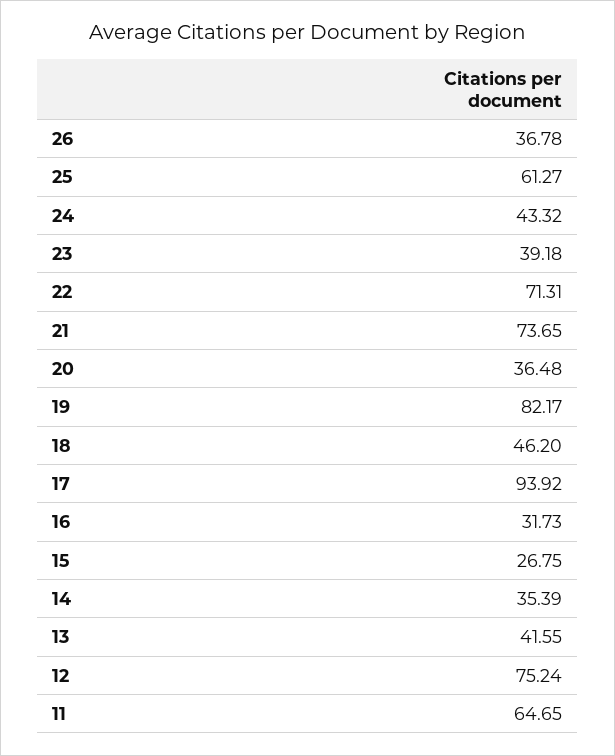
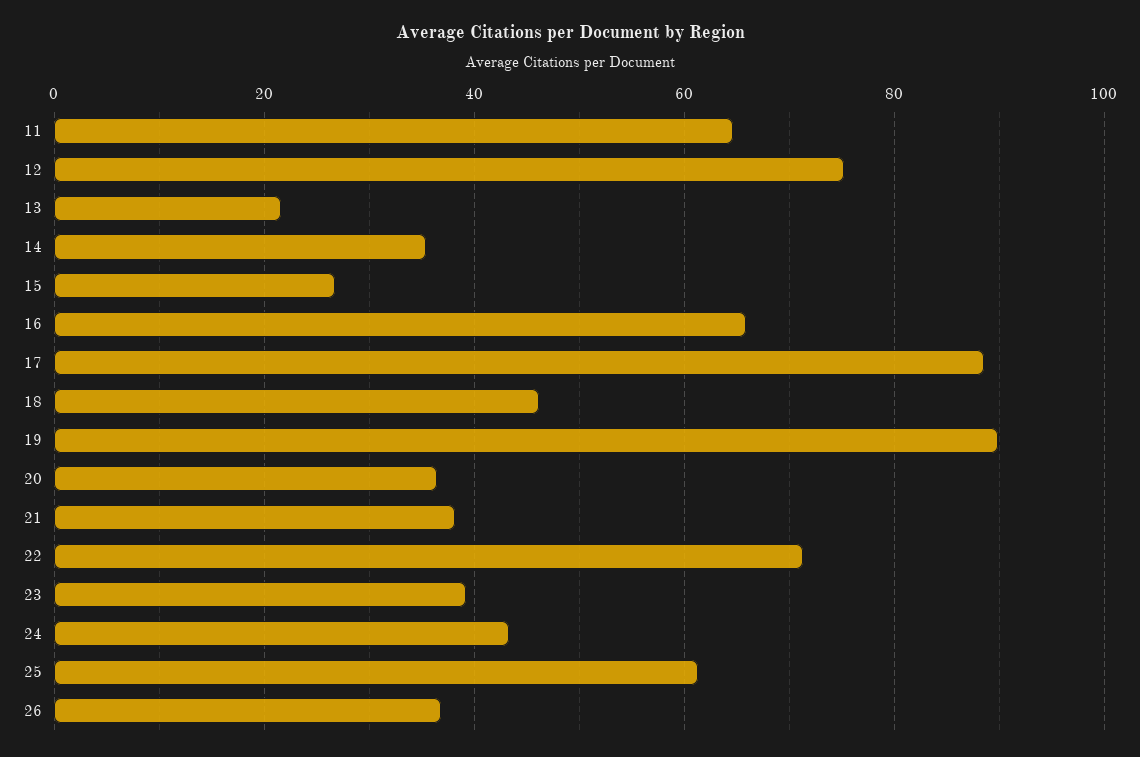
21: 73.65 -> 38
19: 82.17 -> 90
17: 93.92 -> 88
16: 31.73 -> 66
13: 41.55 -> 22

